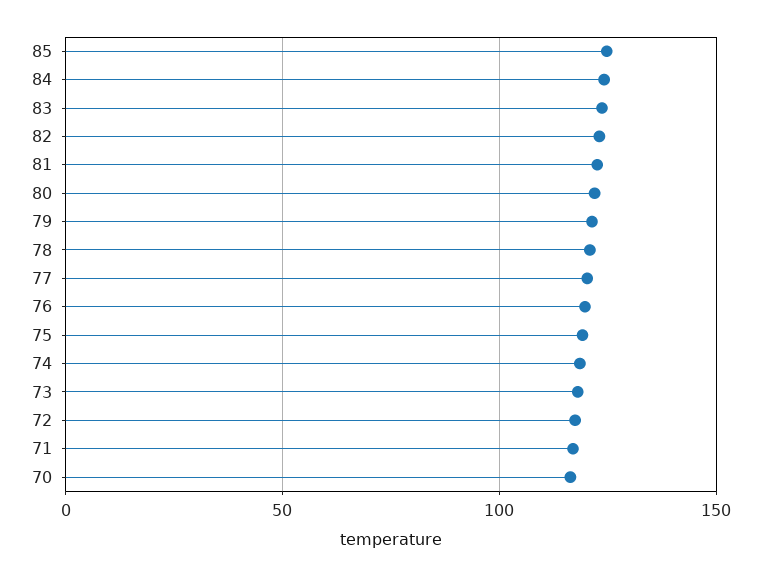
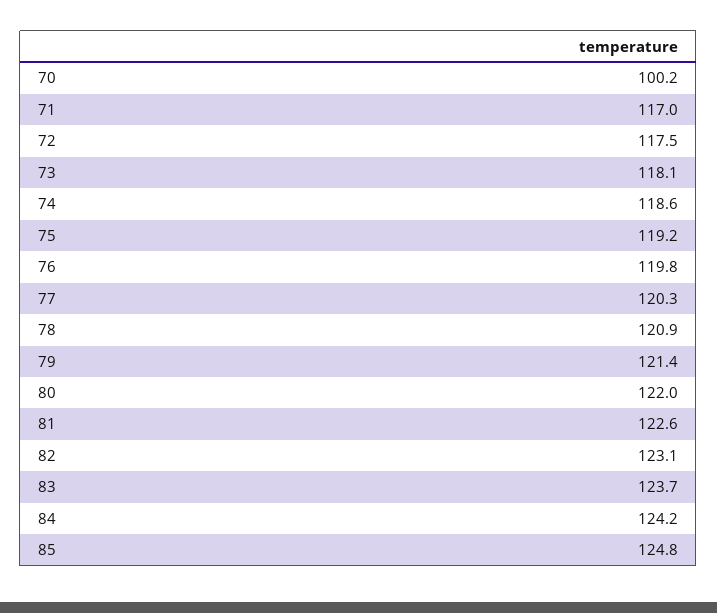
70: 115 -> 100.2

